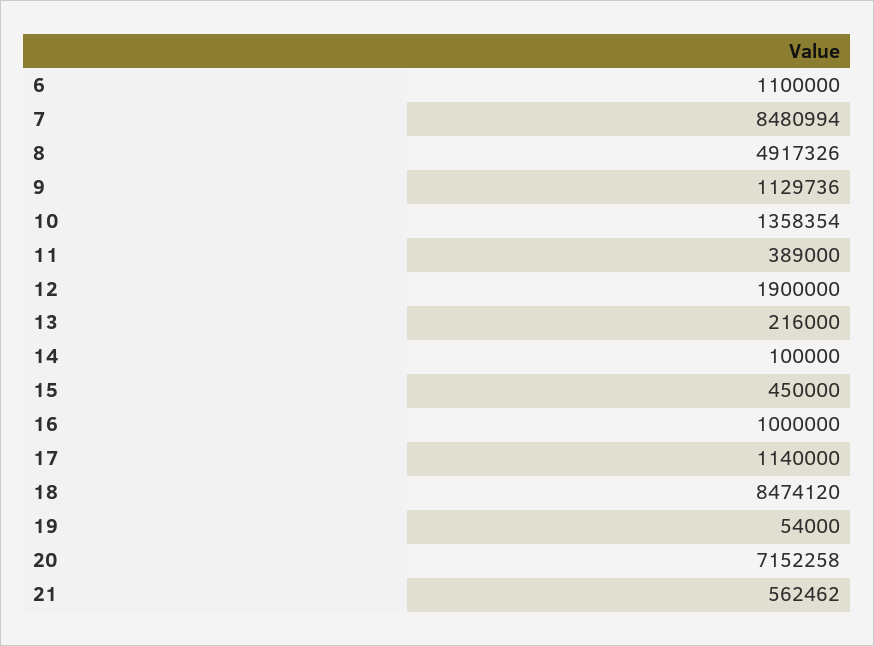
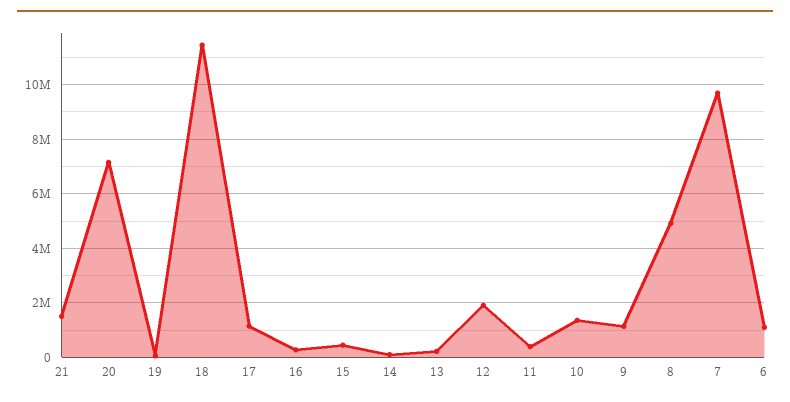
7: 8480994 -> 9750000
16: 1000000 -> 250000
18: 8474120 -> 11500000
21: 562462 -> 1500000

